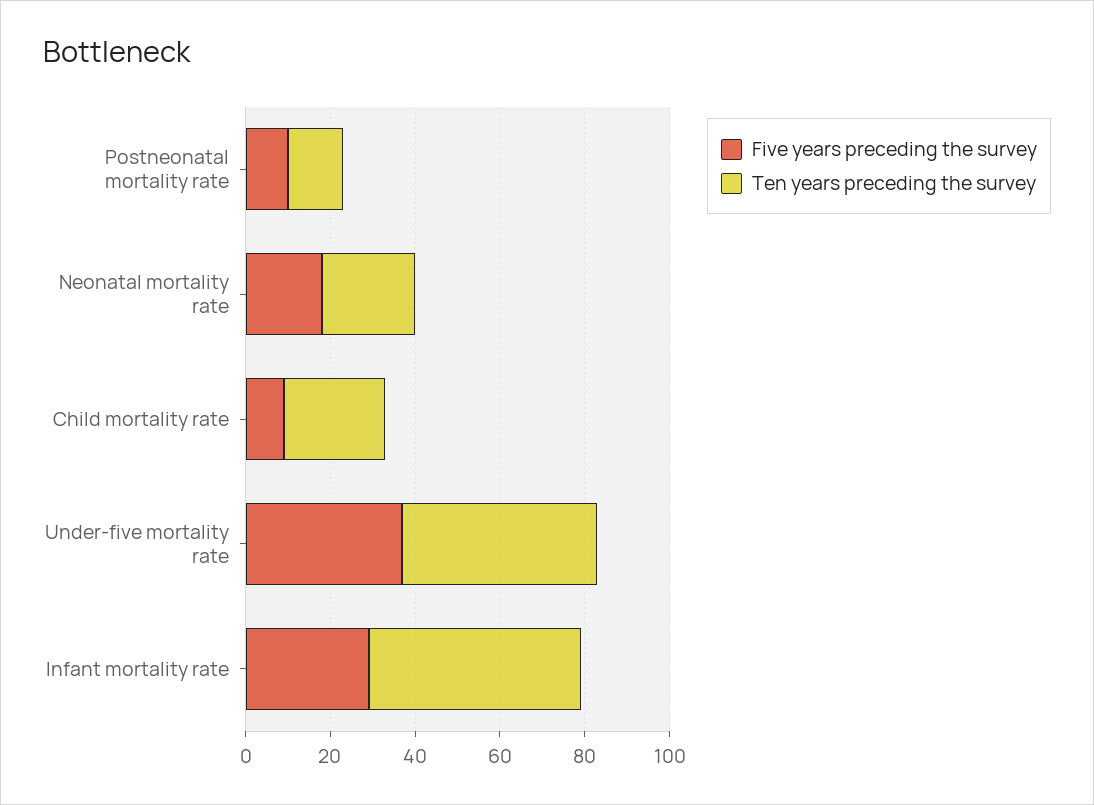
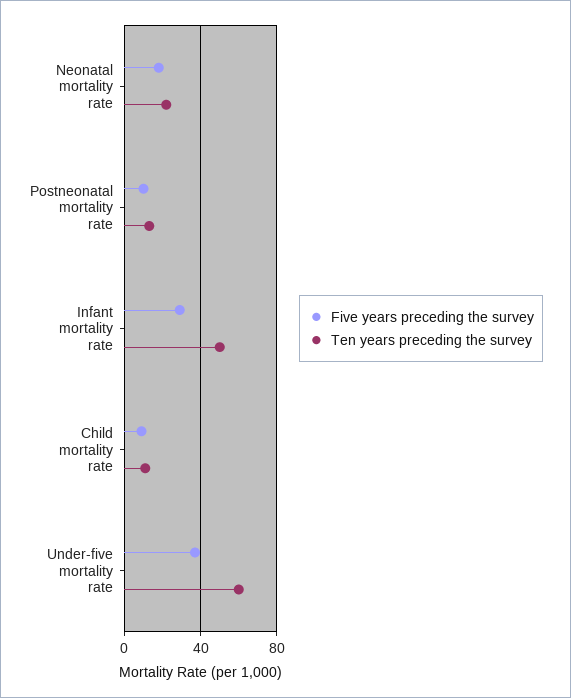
Ten years preceding the survey, Child mortality rate: 25 -> 10
Ten years preceding the survey, Under-five mortality rate: 45 -> 60

